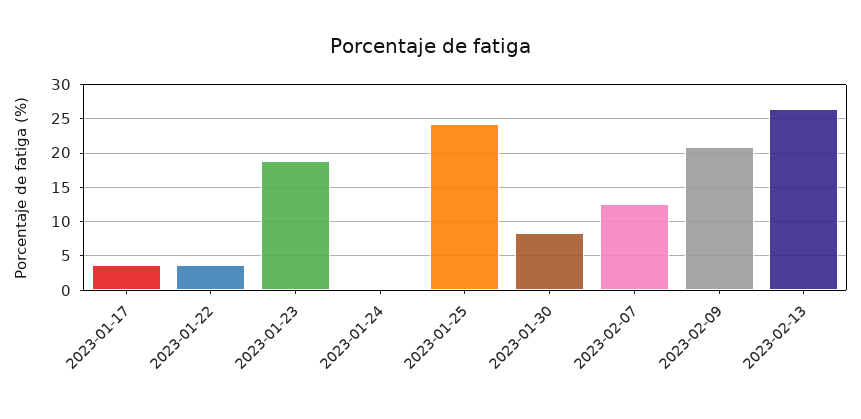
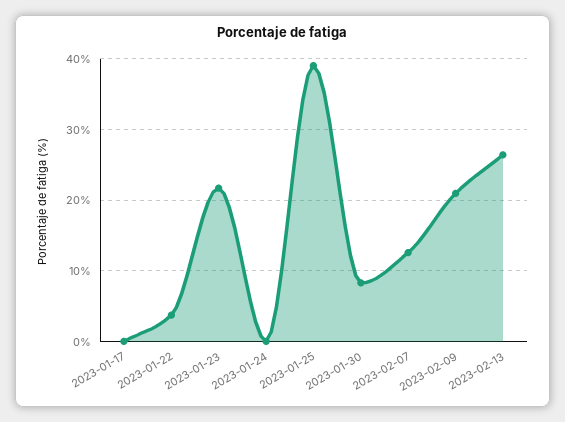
2023-01-17: 4 -> 0
2023-01-23: 19 -> 22
2023-01-25: 24 -> 39

